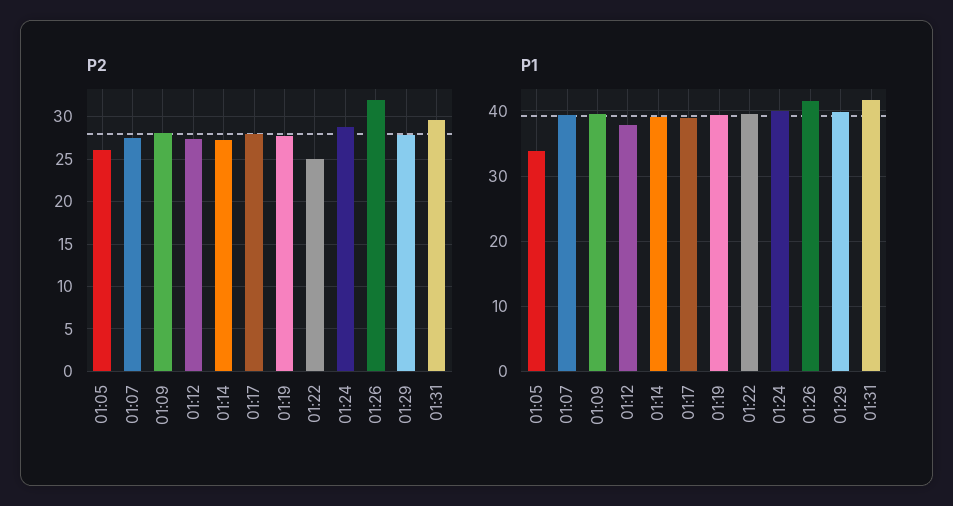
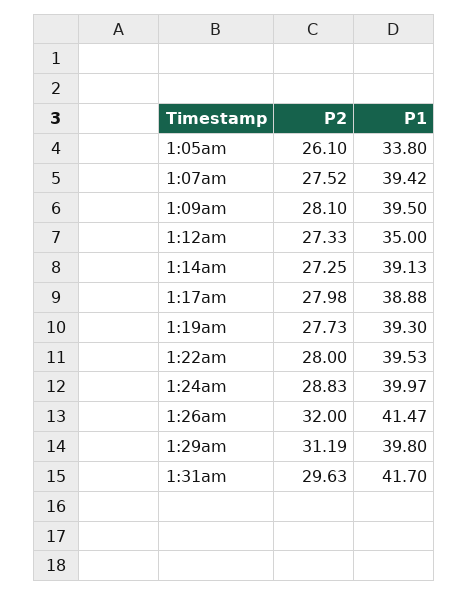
P2, 01:22: 25 -> 28
P2, 01:29: 28 -> 31.19
P1, 01:12: 38 -> 35

